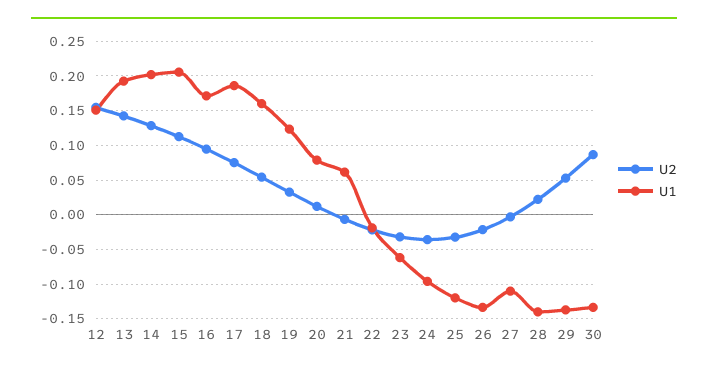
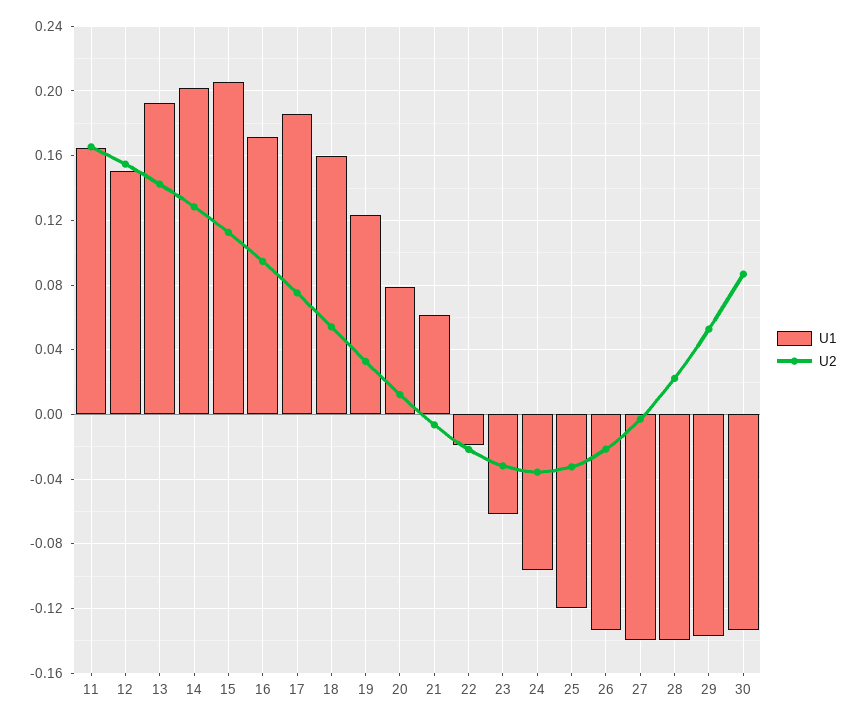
U1, 27: -0.11 -> -0.14
U1, 11: none -> 0.165
U2, 11: none -> 0.165

